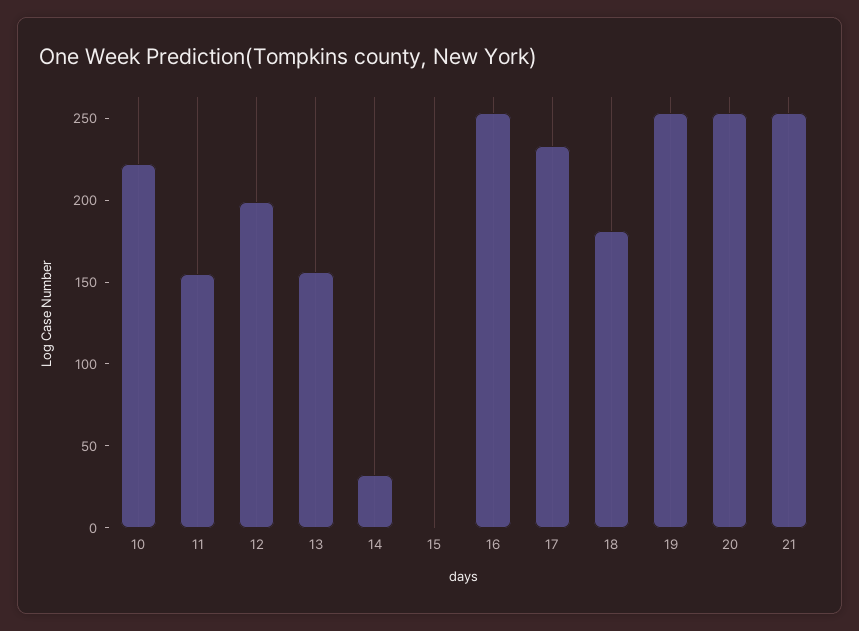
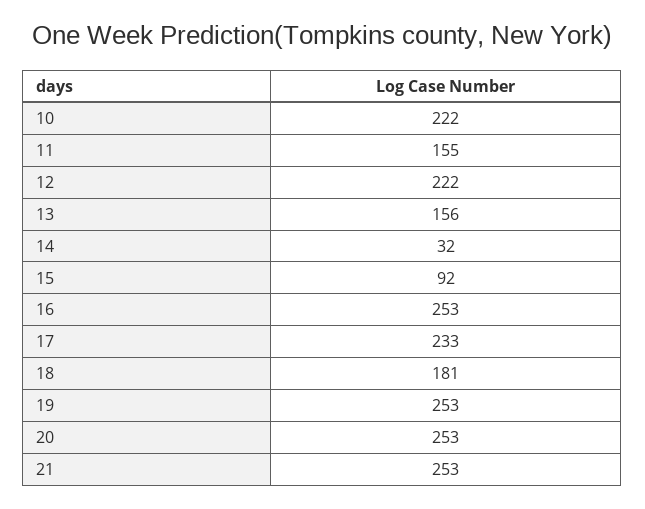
12: 200 -> 222
15: 0 -> 92

